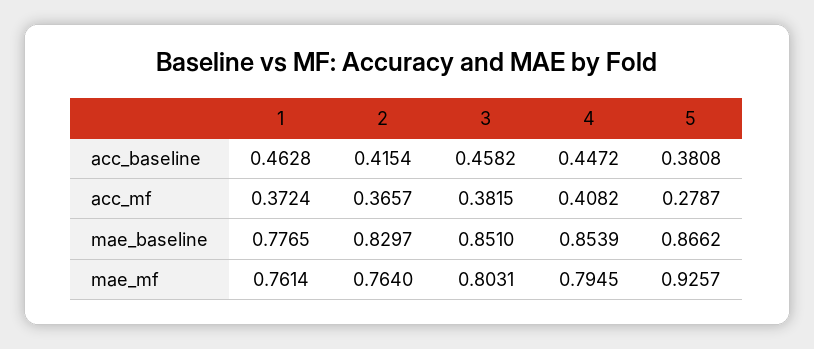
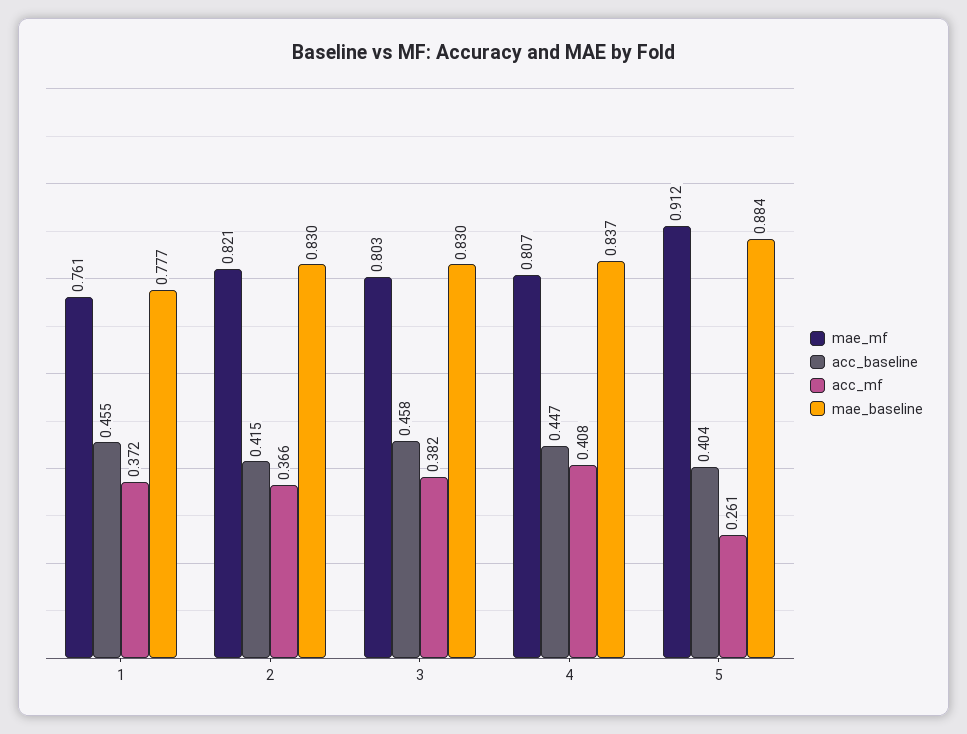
acc_baseline, 1: 0.4628 -> 0.455
acc_baseline, 5: 0.3808 -> 0.404
acc_mf, 5: 0.2787 -> 0.261
mae_baseline, 3: 0.851 -> 0.83
mae_baseline, 4: 0.8539 -> 0.837
mae_baseline, 5: 0.8662 -> 0.884
mae_mf, 2: 0.764 -> 0.821
mae_mf, 4: 0.7945 -> 0.807
mae_mf, 5: 0.9257 -> 0.912

